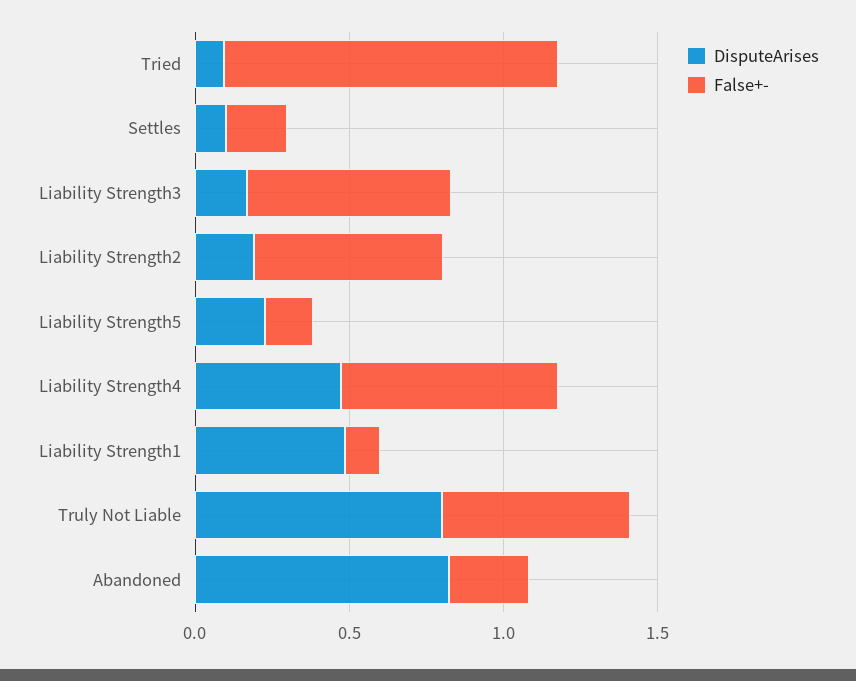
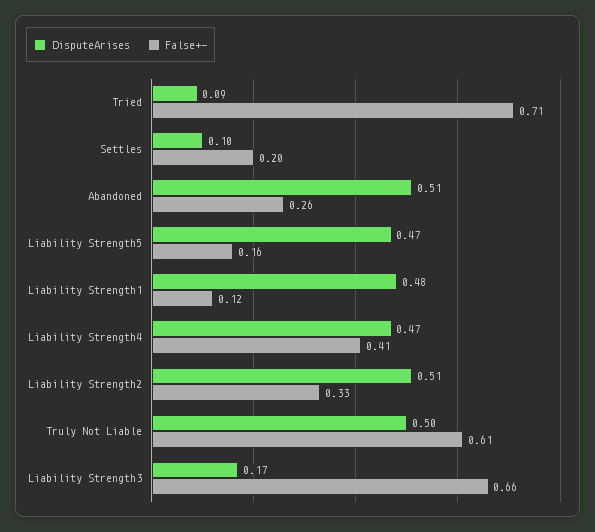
False+-, Tried: 1.1 -> 0.71
DisputeArises, Liability Strength2: 0.2 -> 0.51
False+-, Liability Strength2: 0.6 -> 0.33
DisputeArises, Liability Strength5: 0.2 -> 0.47
False+-, Liability Strength4: 0.7 -> 0.41
DisputeArises, Truly Not Liable: 0.8 -> 0.5
DisputeArises, Abandoned: 0.8 -> 0.51

